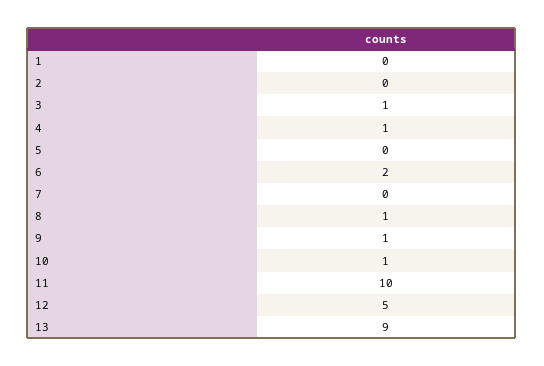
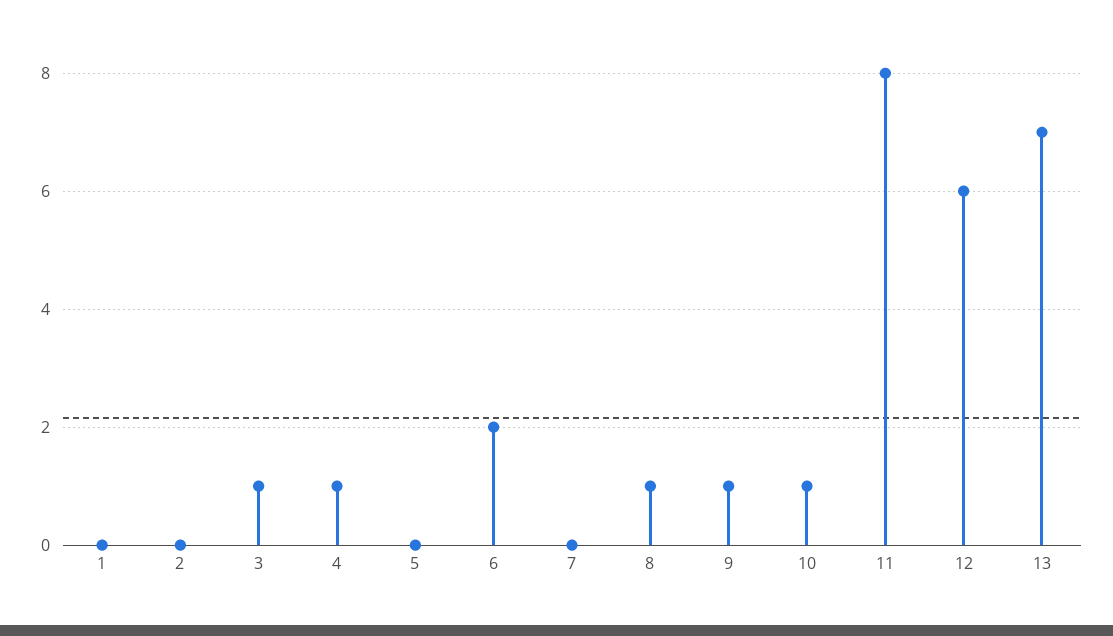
11: 10 -> 8
12: 5 -> 6
13: 9 -> 7

